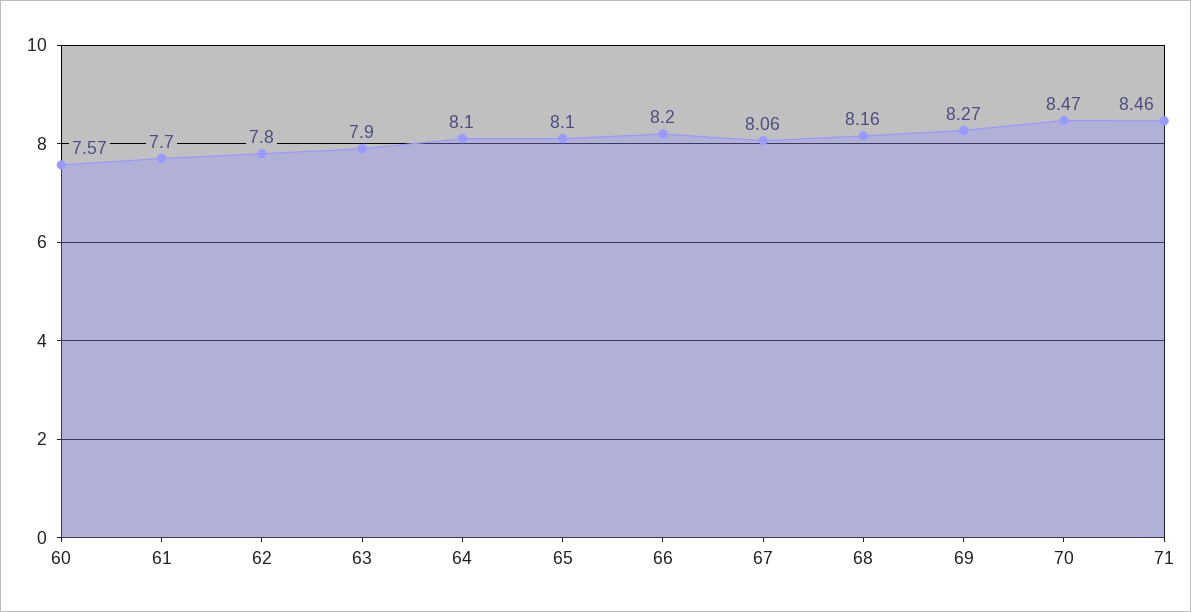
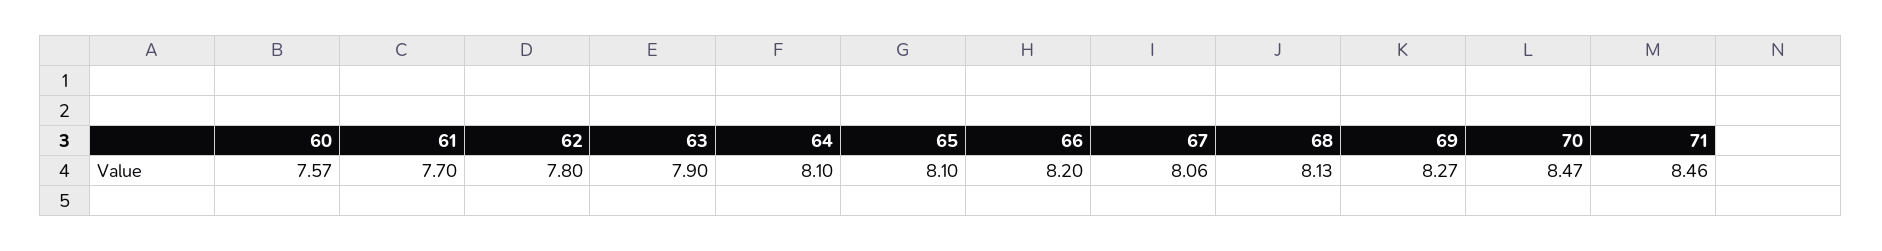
68: 8.16 -> 8.13

